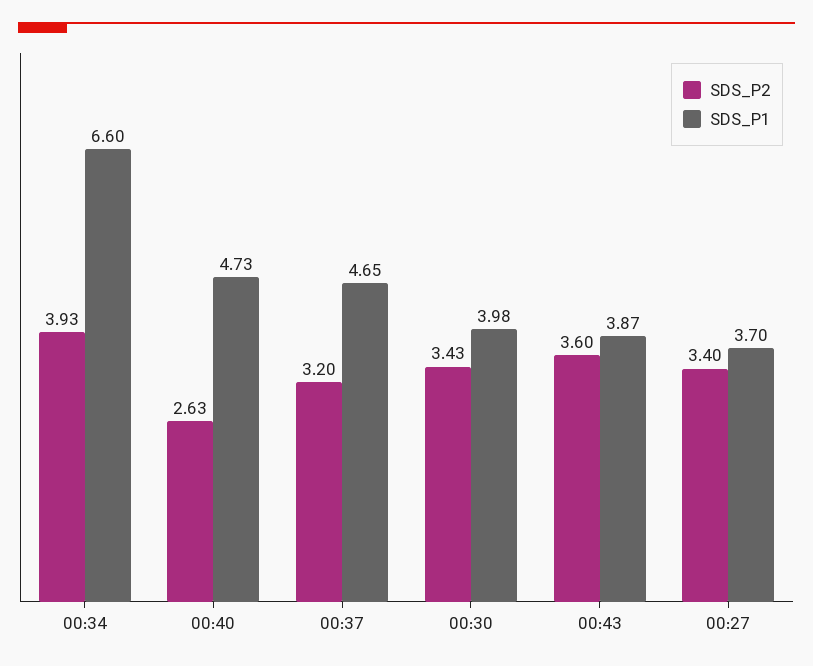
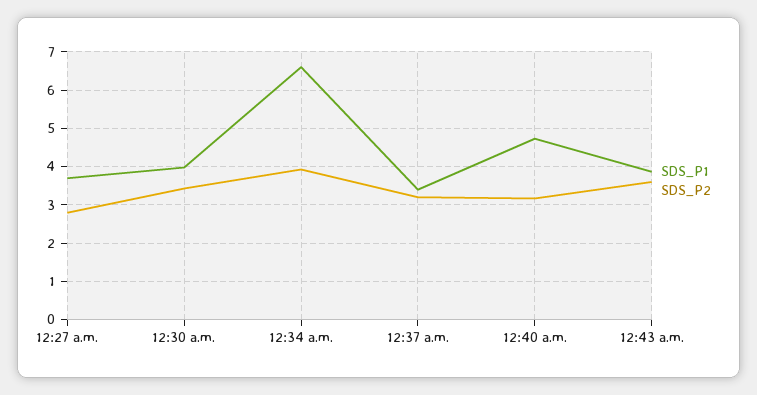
SDS_P2, 00:40: 2.63 -> 3.2
SDS_P1, 00:37: 4.65 -> 3.4
SDS_P2, 00:27: 3.4 -> 2.8

